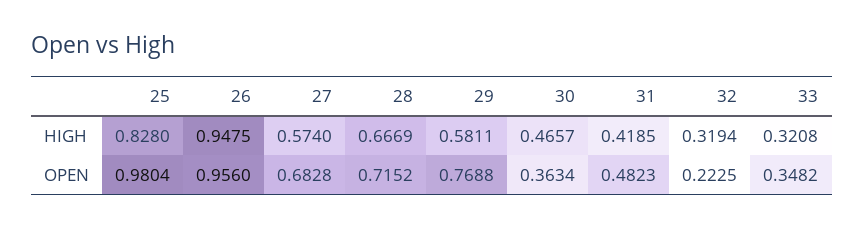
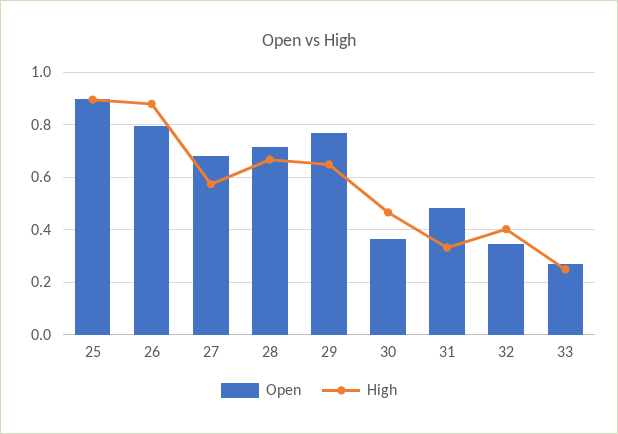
HIGH, 25: 0.828 -> 0.9
HIGH, 26: 0.9475 -> 0.875
HIGH, 29: 0.5811 -> 0.65
HIGH, 31: 0.4185 -> 0.325
HIGH, 32: 0.3194 -> 0.4
HIGH, 33: 0.3208 -> 0.25
OPEN, 25: 0.9804 -> 0.9
OPEN, 26: 0.956 -> 0.8
OPEN, 32: 0.2225 -> 0.35
OPEN, 33: 0.3482 -> 0.275

